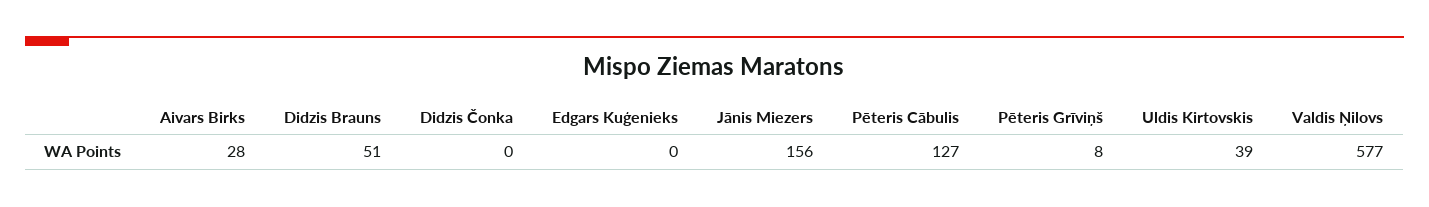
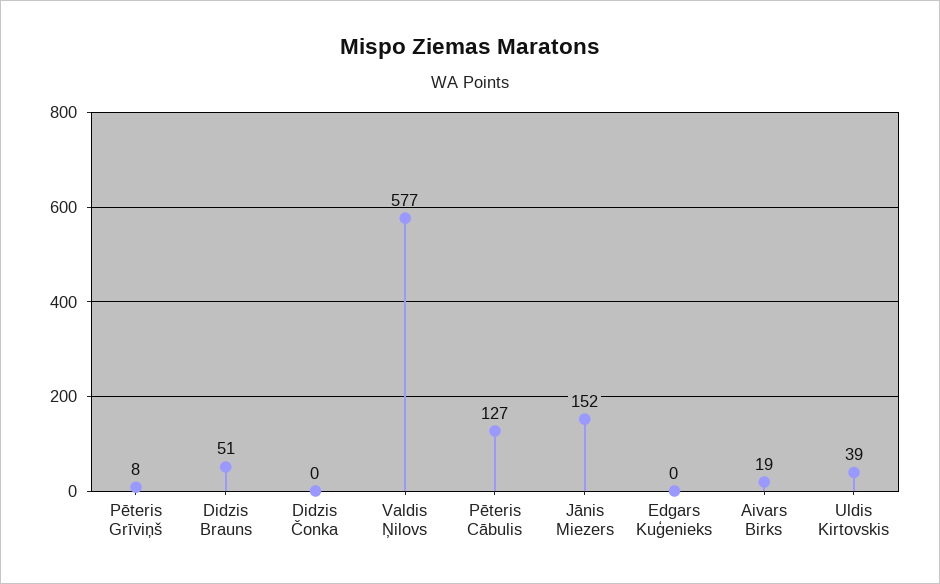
Aivars Birks: 28 -> 19
Jānis Miezers: 156 -> 152

